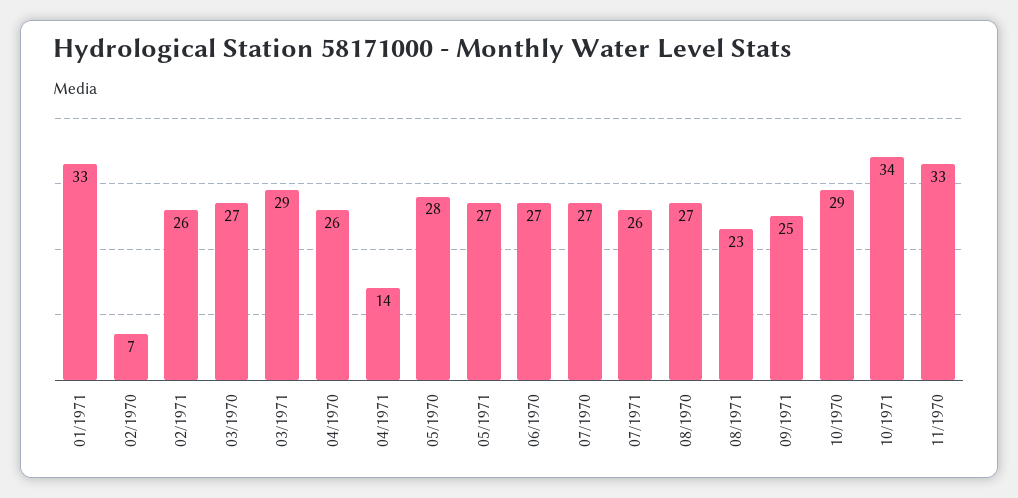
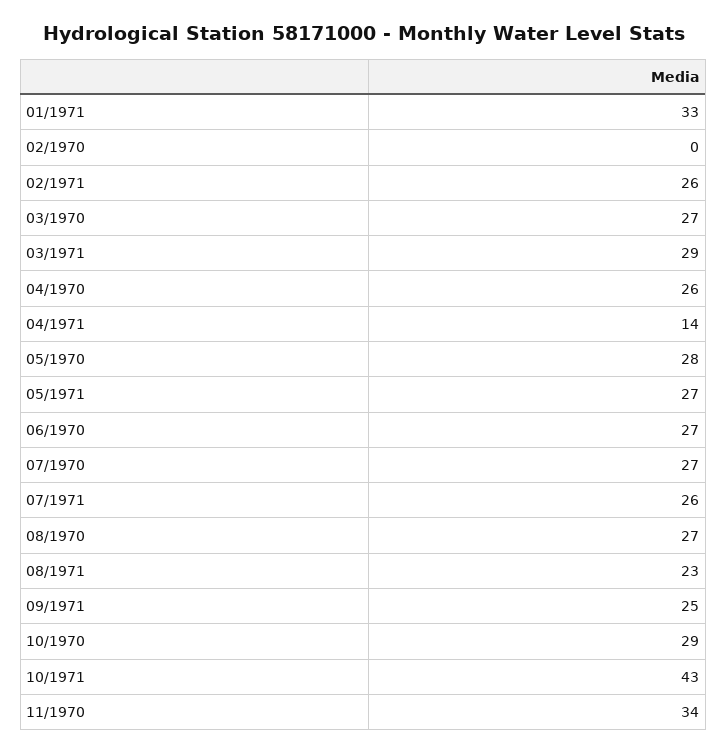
02/1970: 7 -> 0
10/1971: 34 -> 43
11/1970: 33 -> 34

